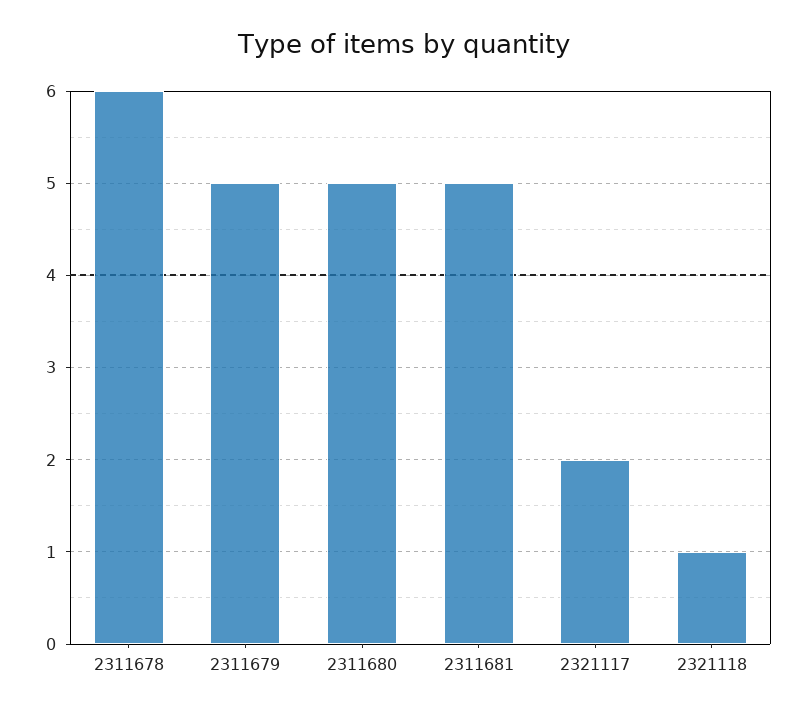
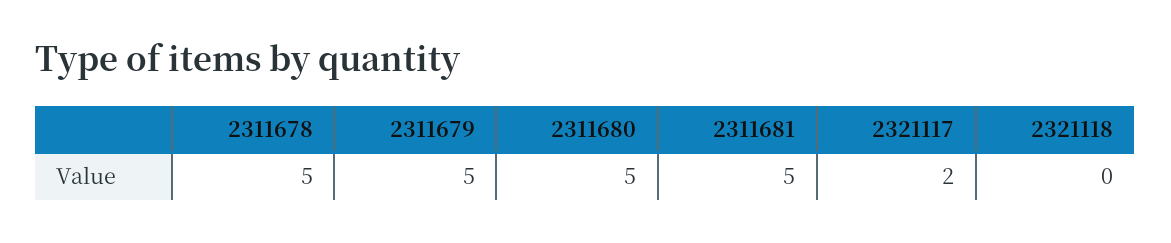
2311678: 6 -> 5
2321118: 1 -> 0

